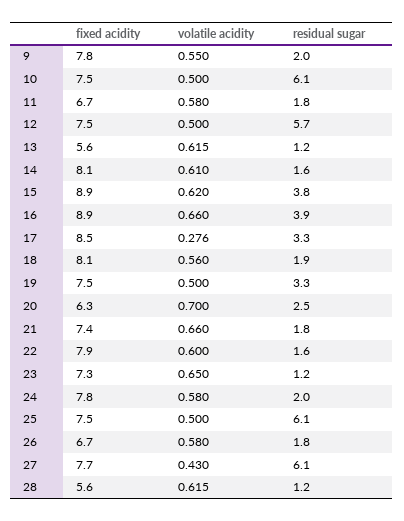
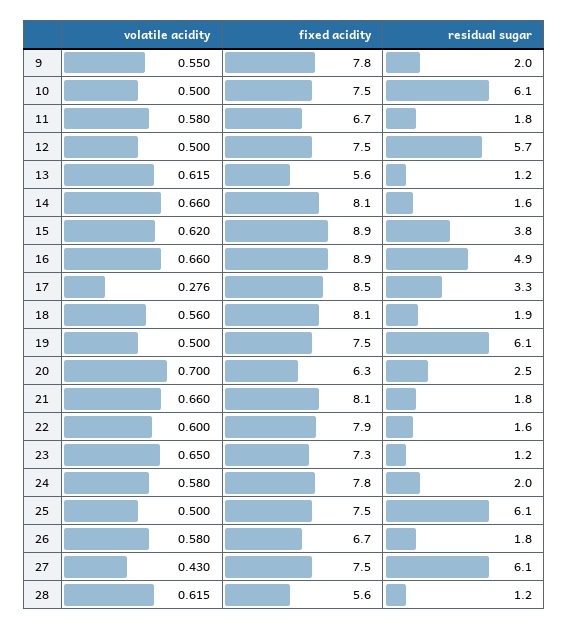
volatile acidity, 14: 0.61 -> 0.66
residual sugar, 16: 3.9 -> 4.9
residual sugar, 19: 3.3 -> 6.1
fixed acidity, 21: 7.4 -> 8.1
fixed acidity, 27: 7.7 -> 7.5

